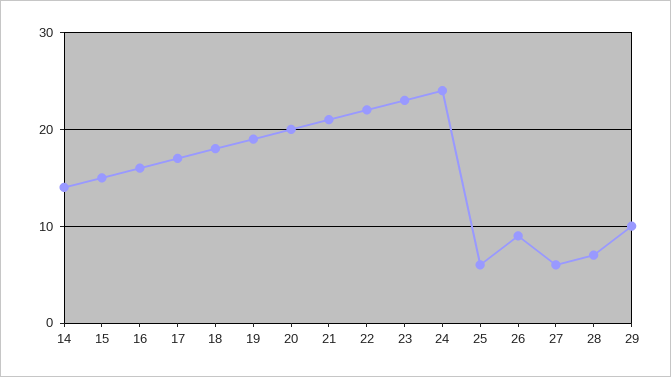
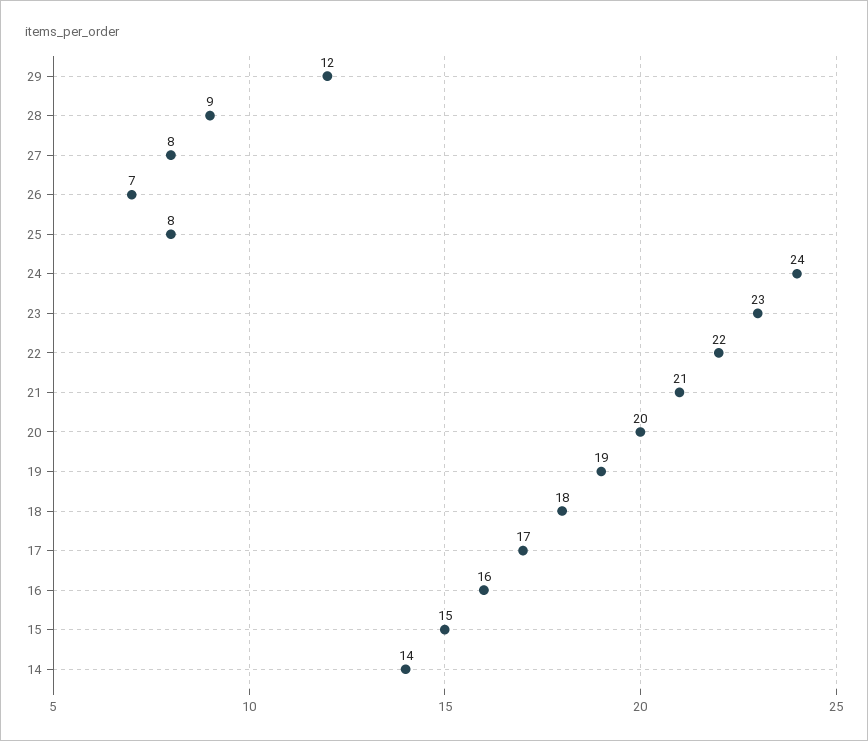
25: 6 -> 8
26: 9 -> 7
27: 6 -> 8
28: 7 -> 9
29: 10 -> 12

